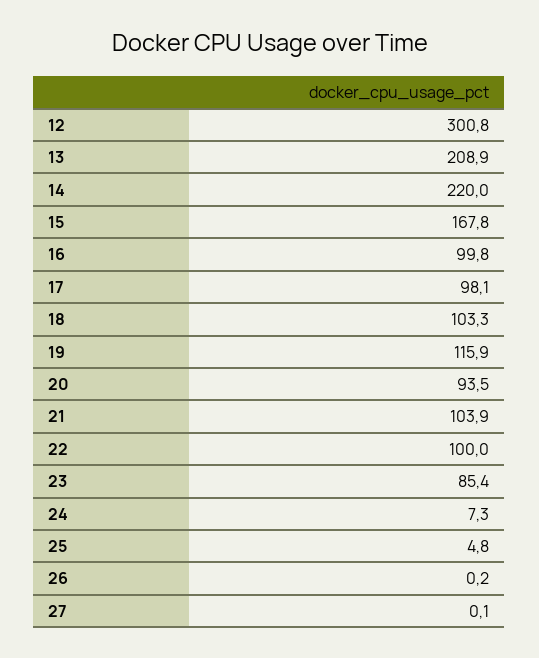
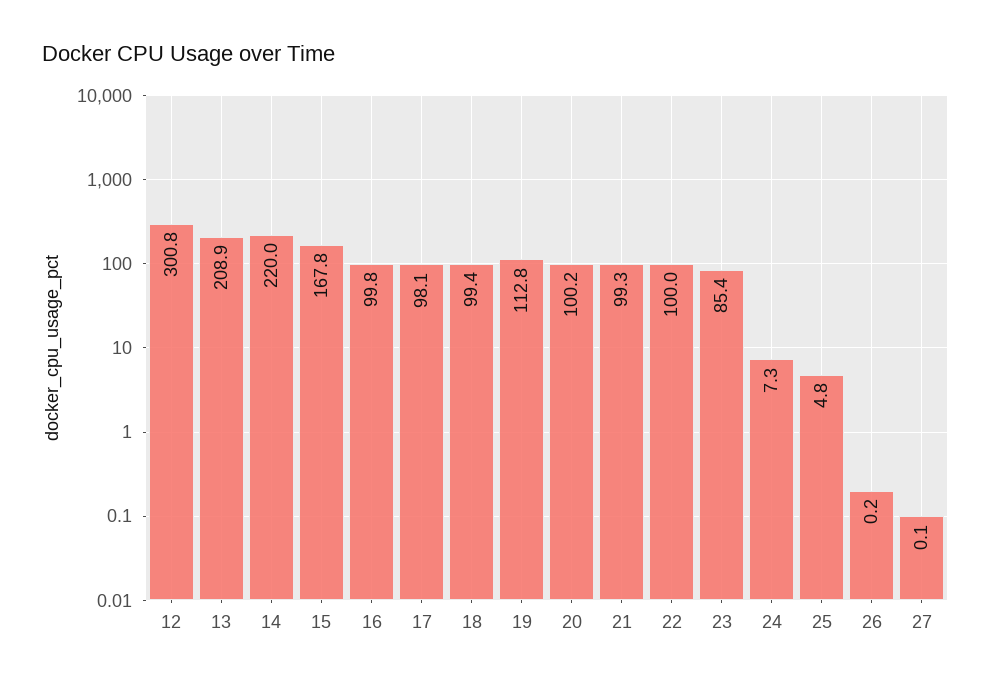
18: 103.3 -> 99.4
19: 115.9 -> 112.8
20: 93.5 -> 100.2
21: 103.9 -> 99.3

